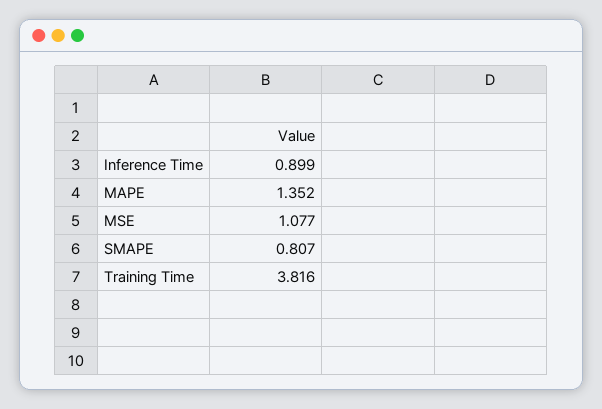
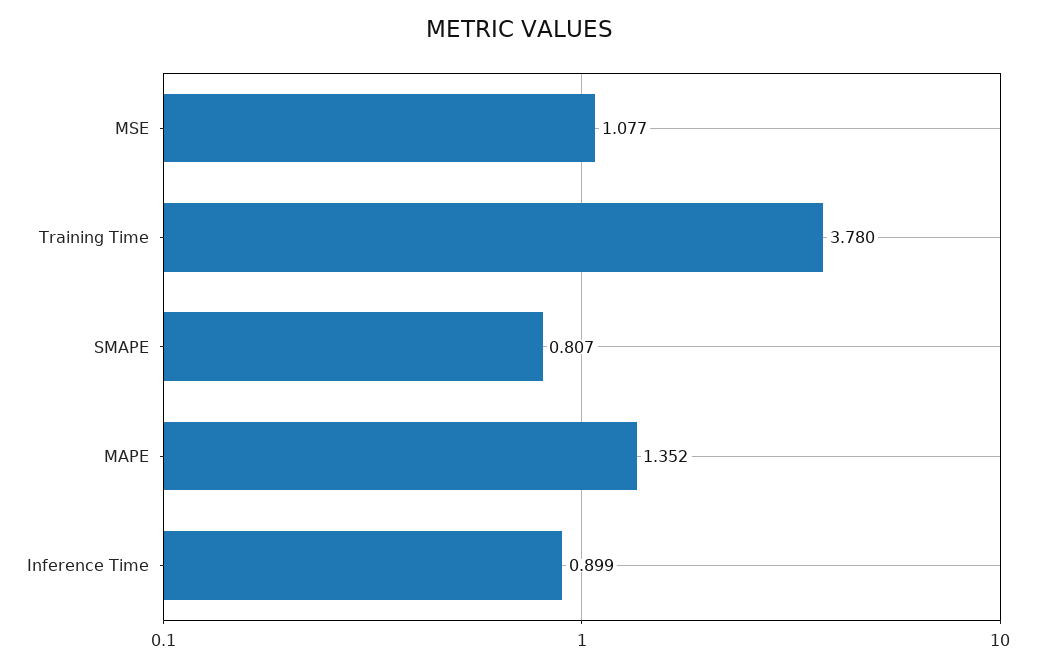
Training Time: 3.816 -> 3.78

